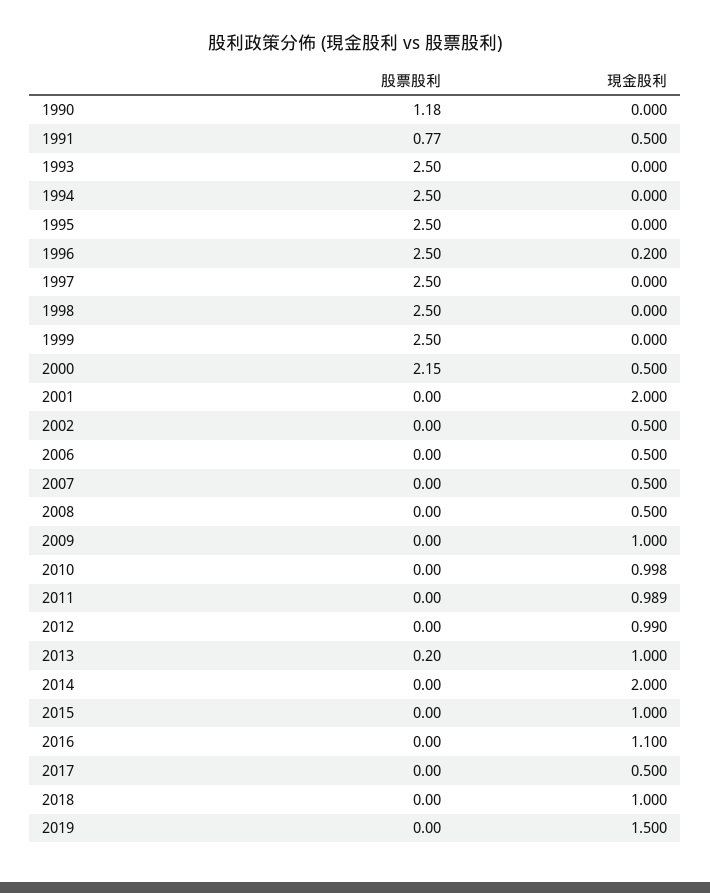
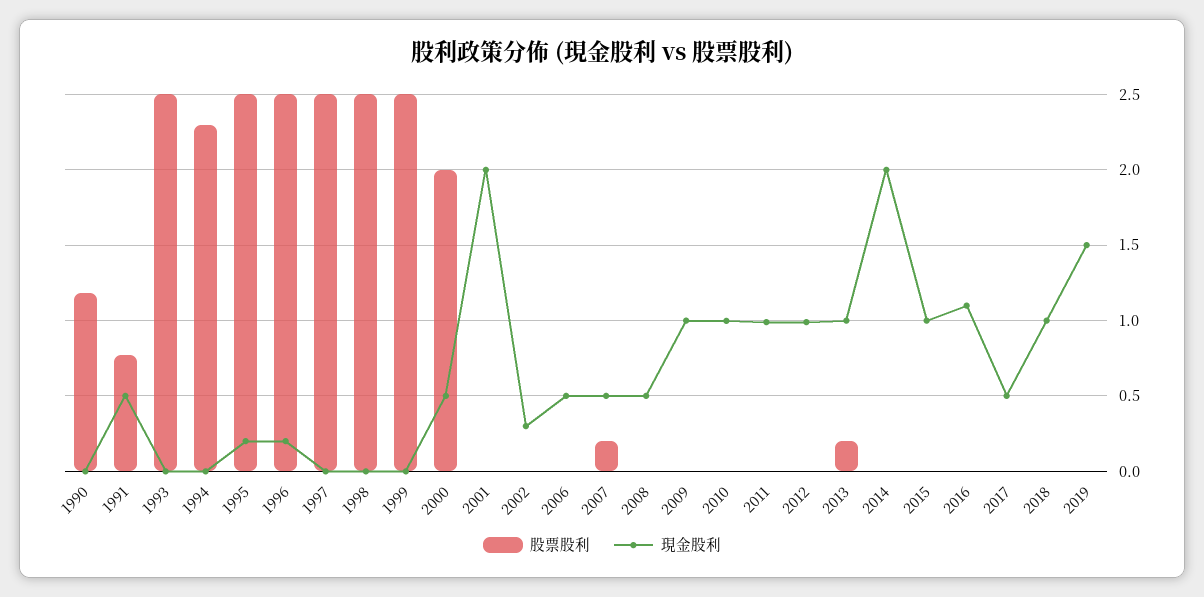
股票股利, 1994: 2.5 -> 2.3
現金股利, 1995: 0 -> 0.2
股票股利, 2000: 2.15 -> 2
現金股利, 2002: 0.5 -> 0.3
股票股利, 2007: 0 -> 0.2

